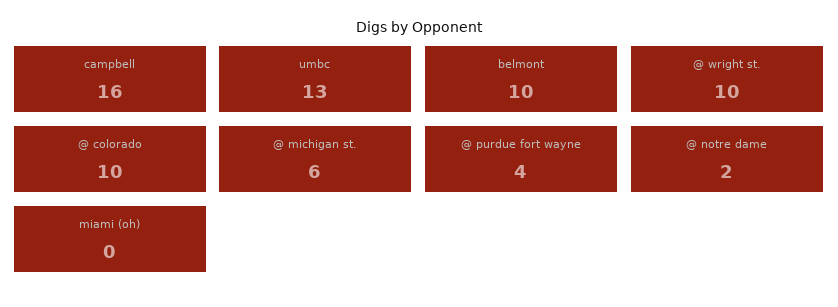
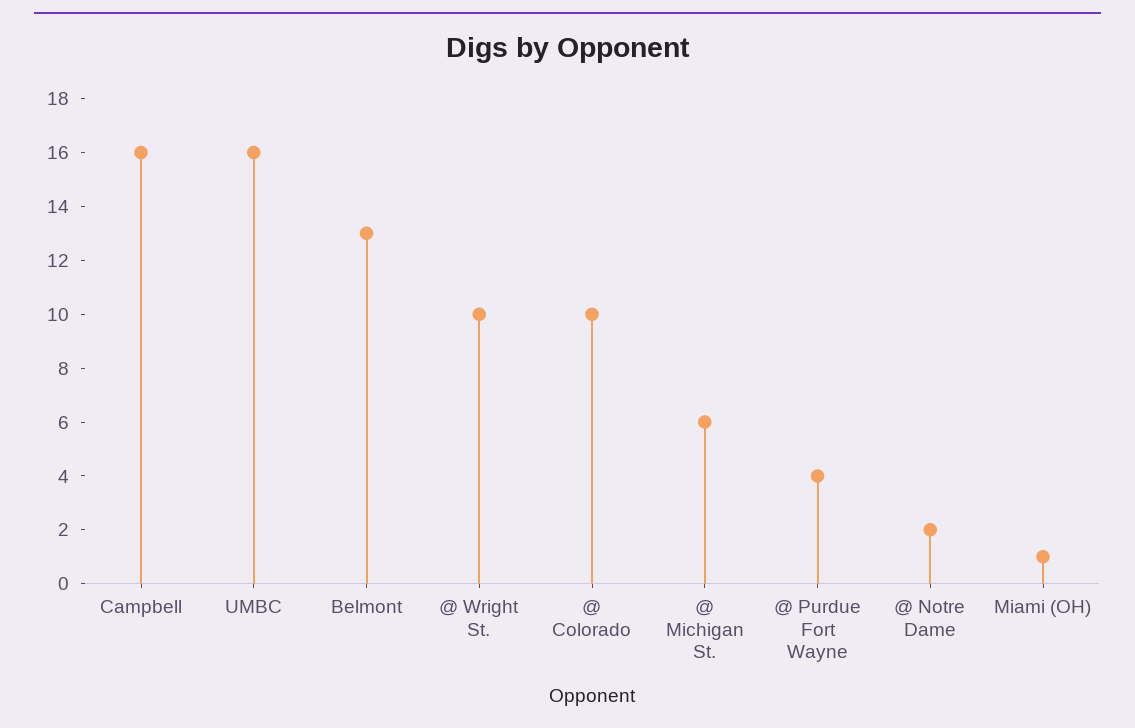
umbc: 13 -> 16
belmont: 10 -> 13
miami (oh): 0 -> 1

